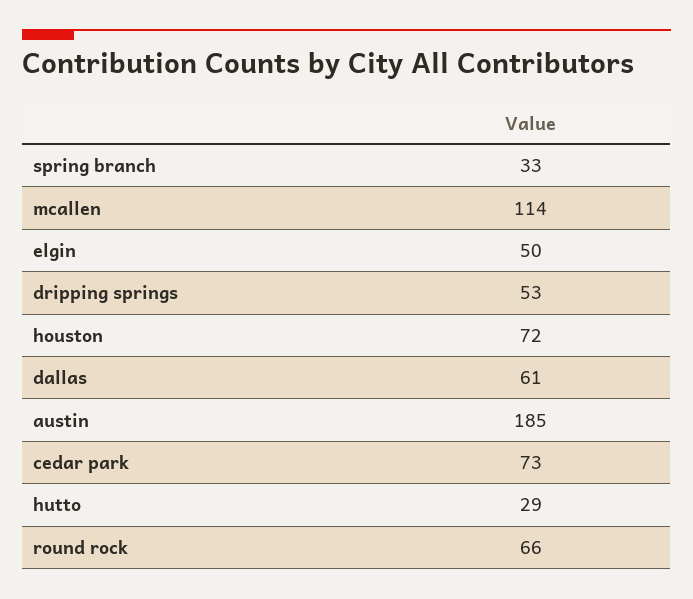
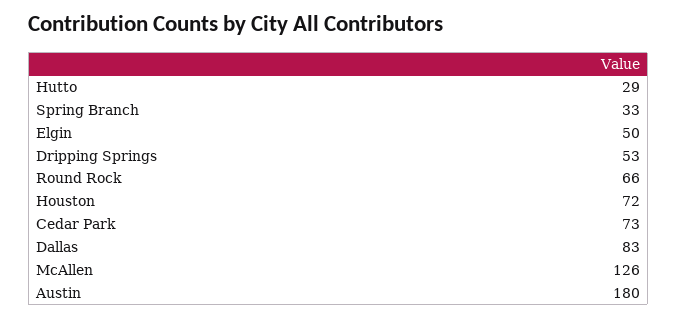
mcallen: 114 -> 126
dallas: 61 -> 83
austin: 185 -> 180

